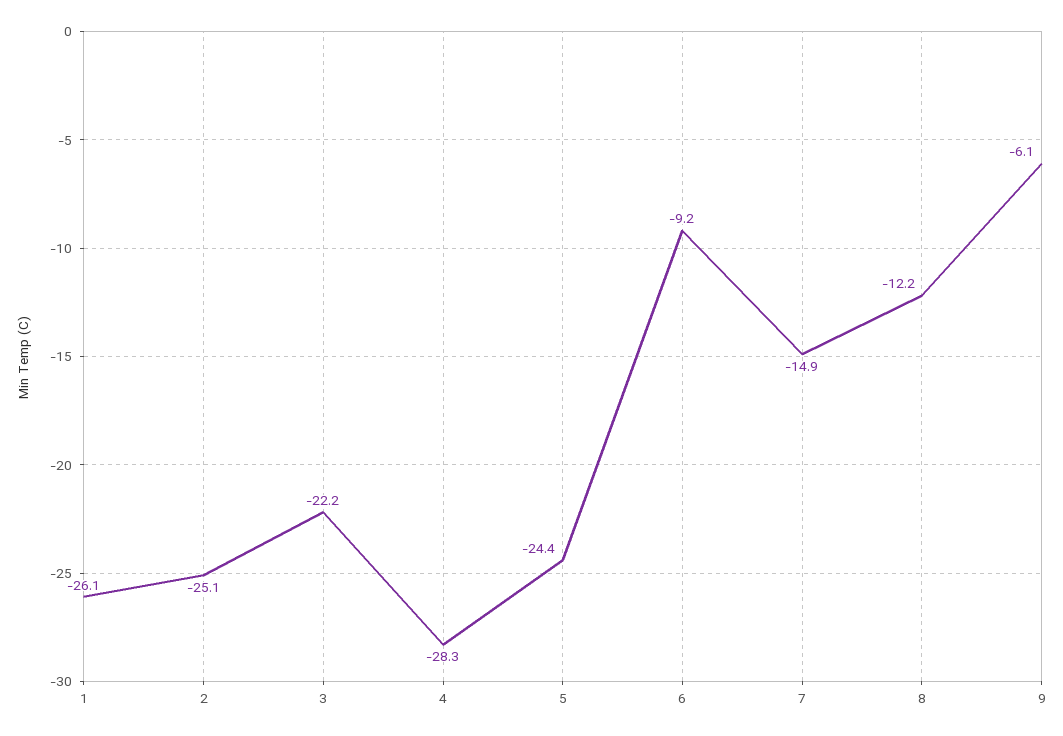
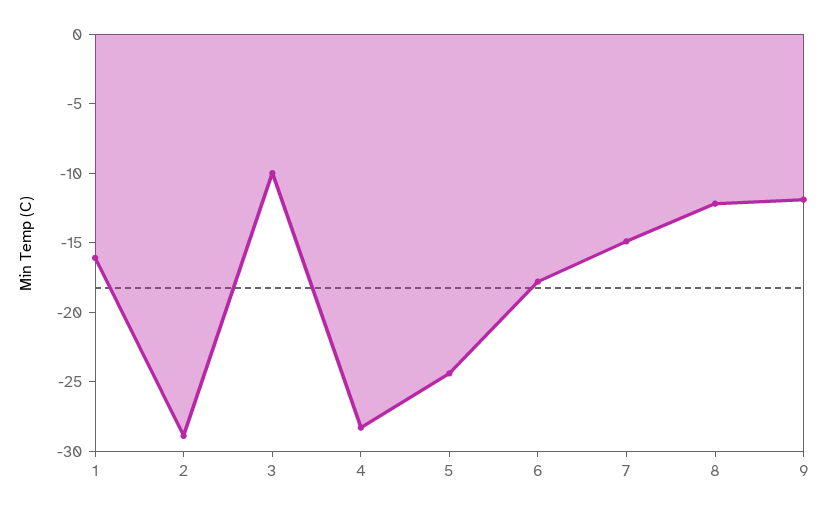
1: -26.1 -> -16
2: -25.1 -> -29
3: -22.2 -> -10
6: -9.2 -> -18
9: -6.1 -> -12

